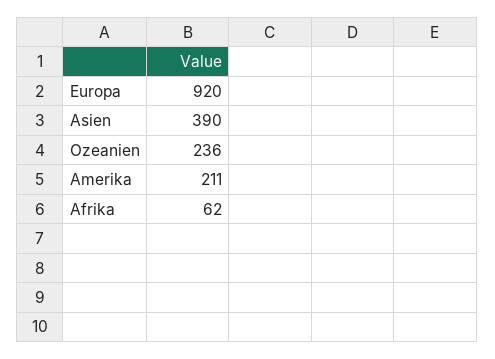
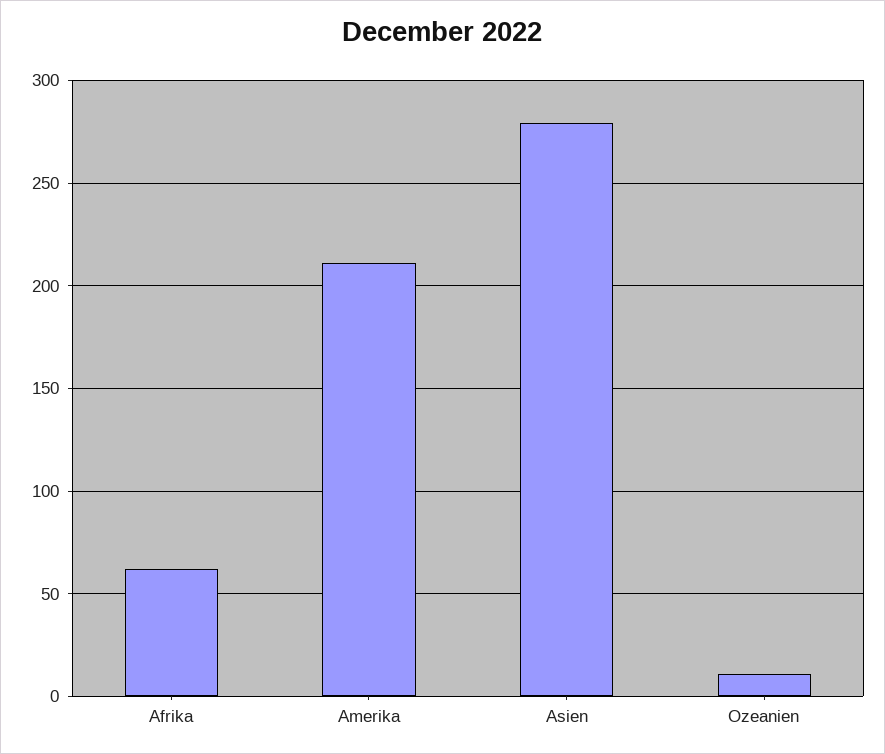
Europa: 920 -> none
Asien: 390 -> 280
Ozeanien: 236 -> 10

